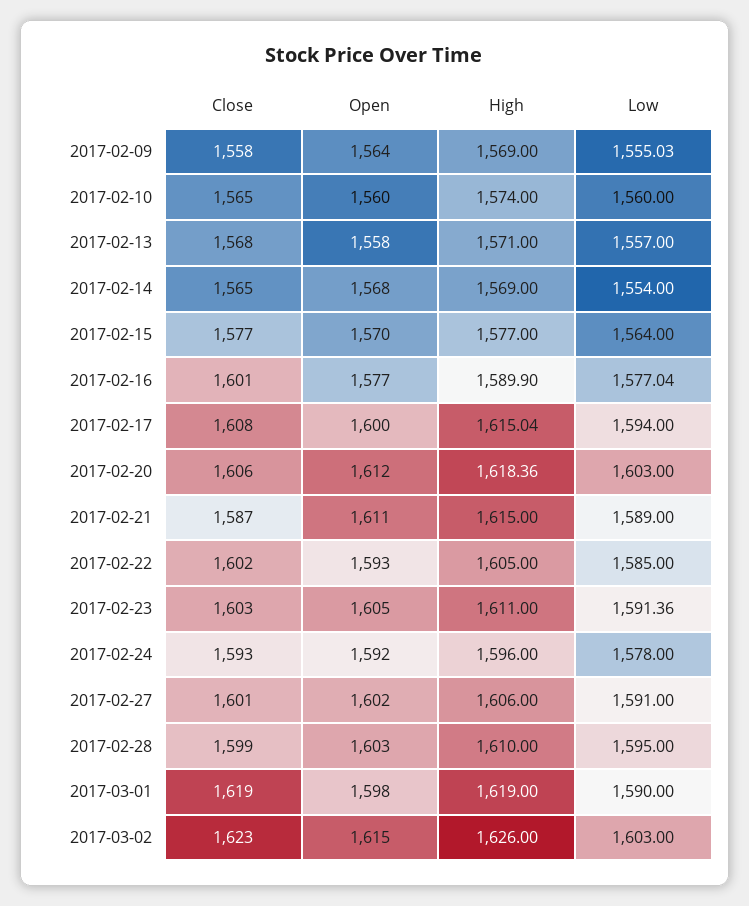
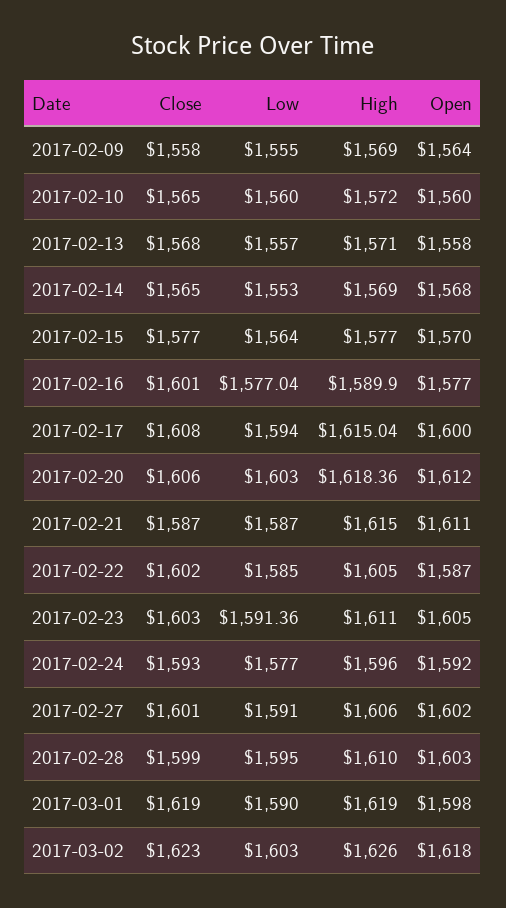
Low, 2017-02-09: 1555.03 -> 1555
High, 2017-02-10: 1574 -> 1572
Low, 2017-02-14: 1554 -> 1553
Low, 2017-02-21: 1589 -> 1587
Open, 2017-02-22: 1593 -> 1587
Low, 2017-02-24: 1578 -> 1577
Open, 2017-03-02: 1615 -> 1618

